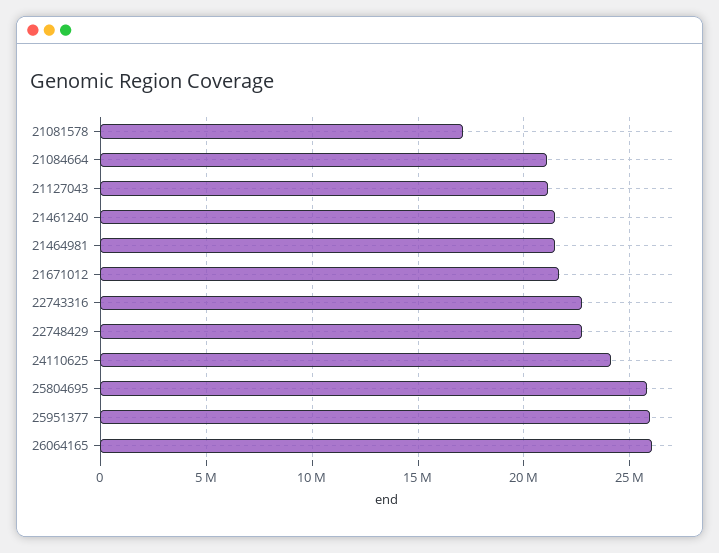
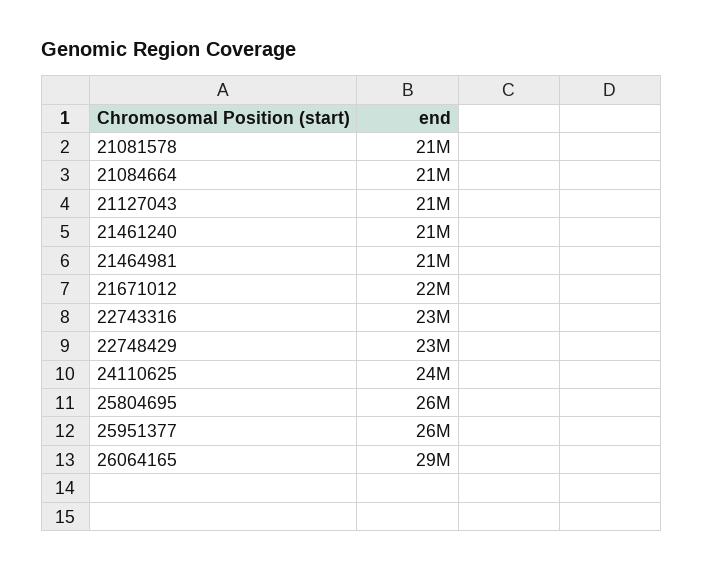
21081578: 17000000 -> 21000000
26064165: 26000000 -> 29000000

